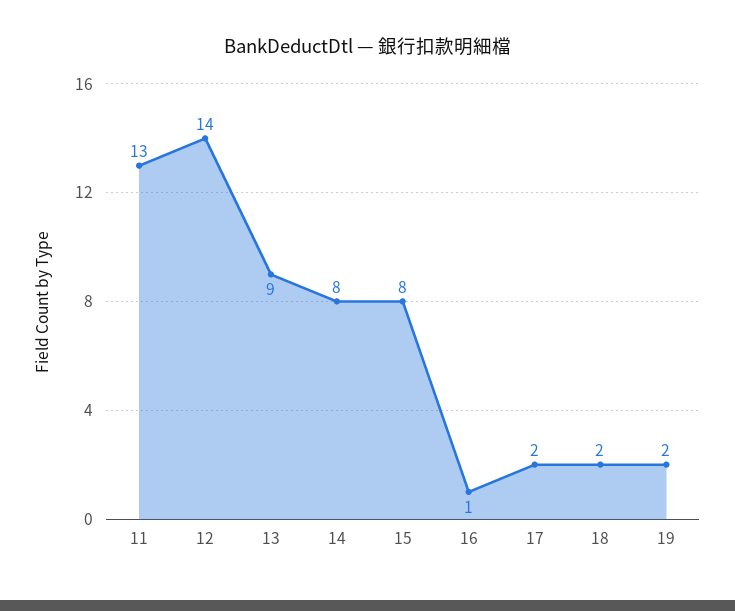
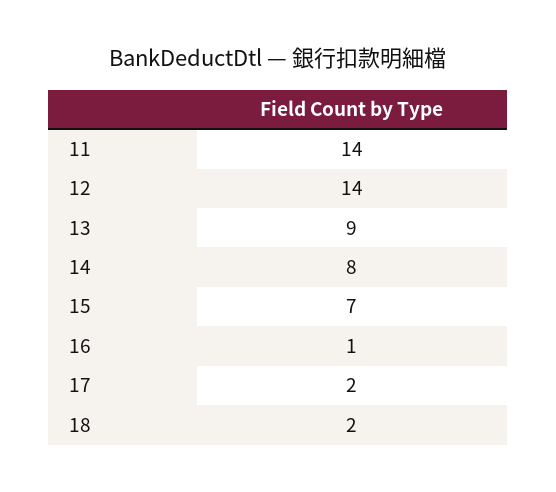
11: 13 -> 14
15: 8 -> 7
19: 2 -> none

